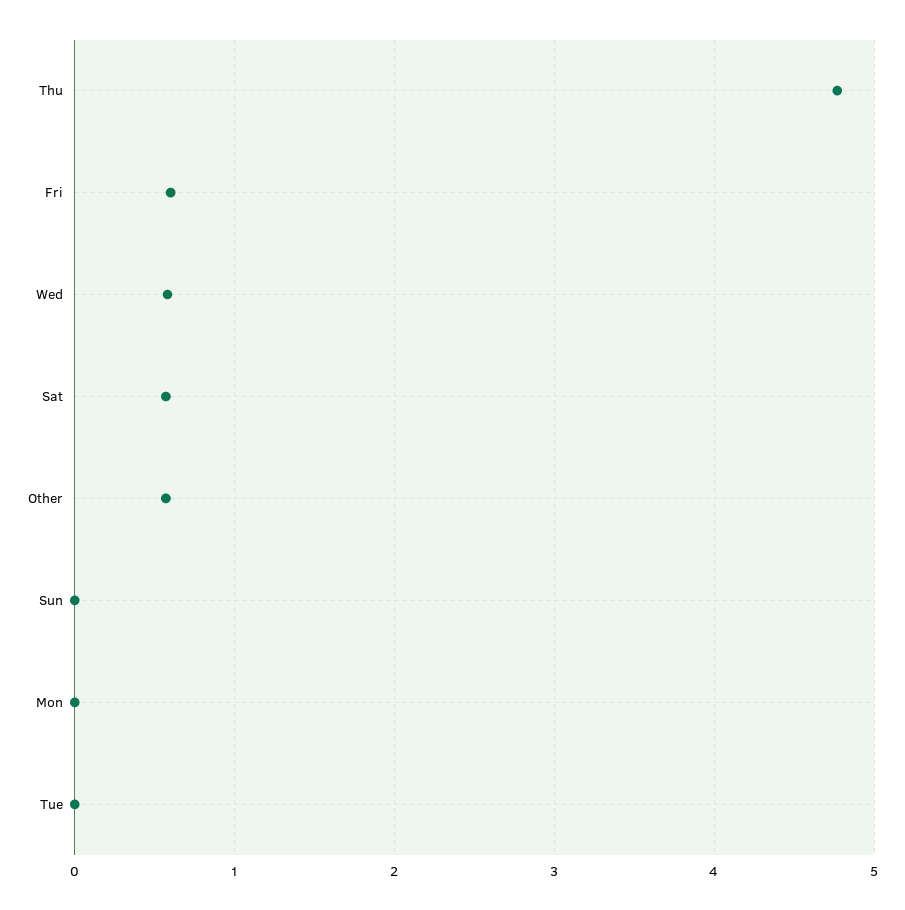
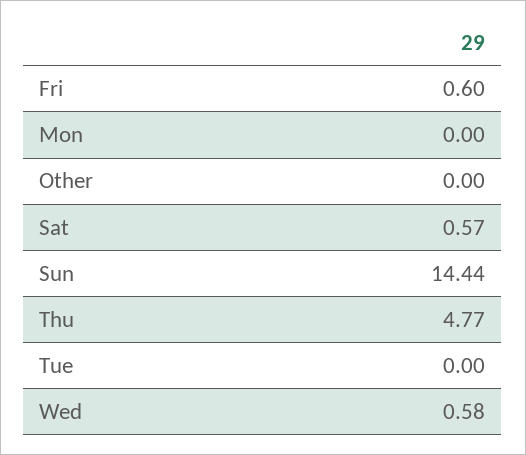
Other: 0.6 -> 0
Sun: 0 -> 14.44

